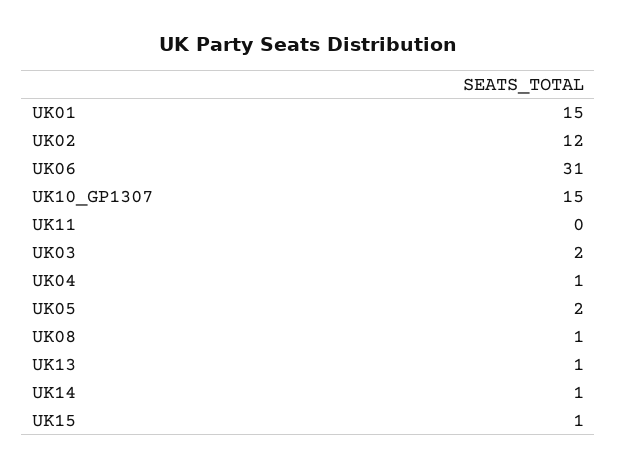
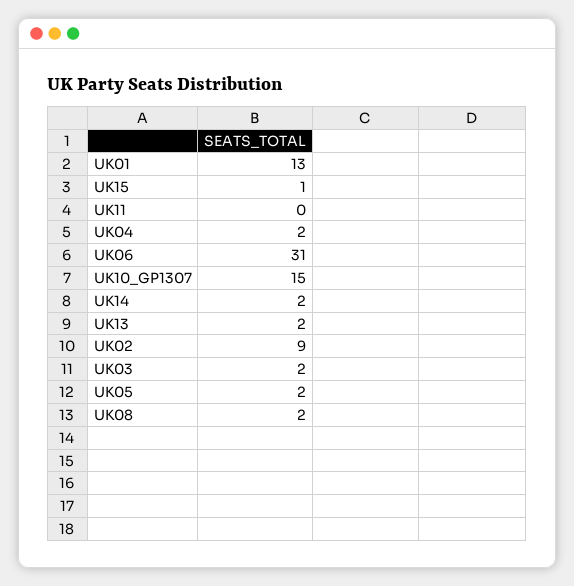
UK01: 15 -> 13
UK02: 12 -> 9
UK04: 1 -> 2
UK08: 1 -> 2
UK13: 1 -> 2
UK14: 1 -> 2

